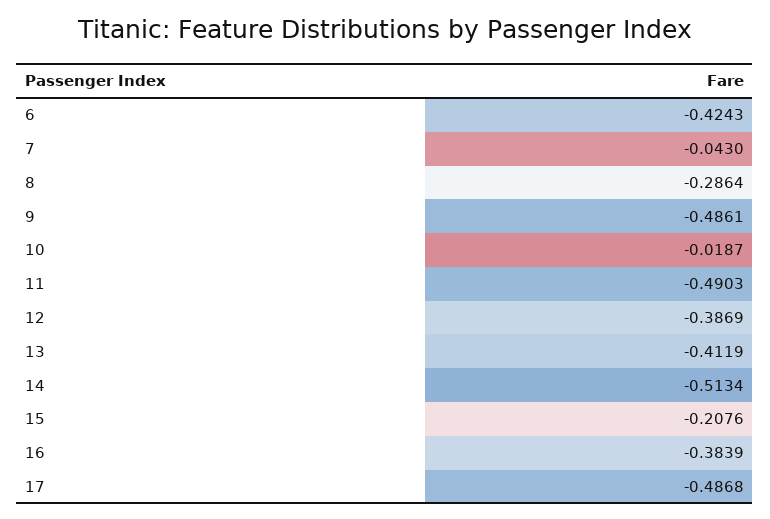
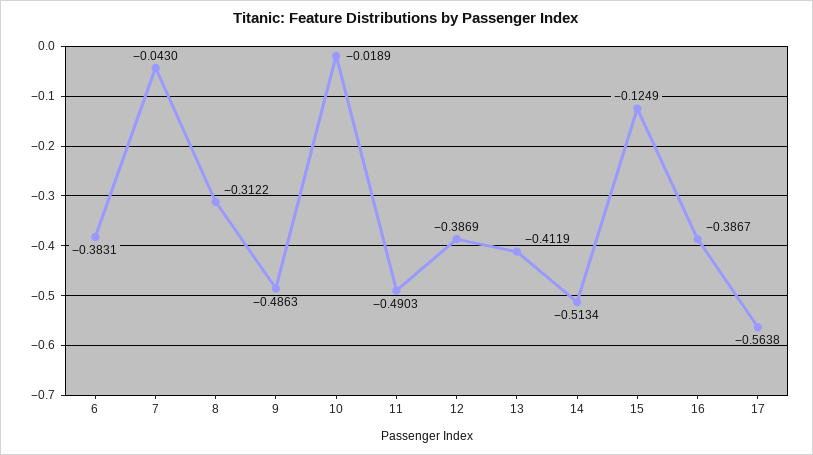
6: -0.4243 -> -0.3831
8: -0.2864 -> -0.3122
9: -0.4861 -> -0.4863
10: -0.0187 -> -0.0189
15: -0.2076 -> -0.1249
16: -0.3839 -> -0.3867
17: -0.4868 -> -0.5638

